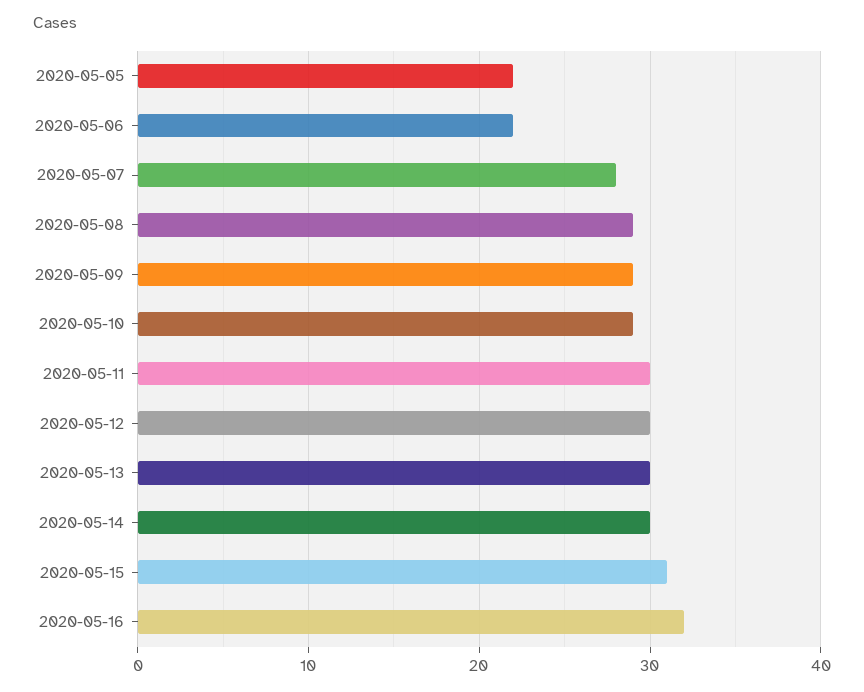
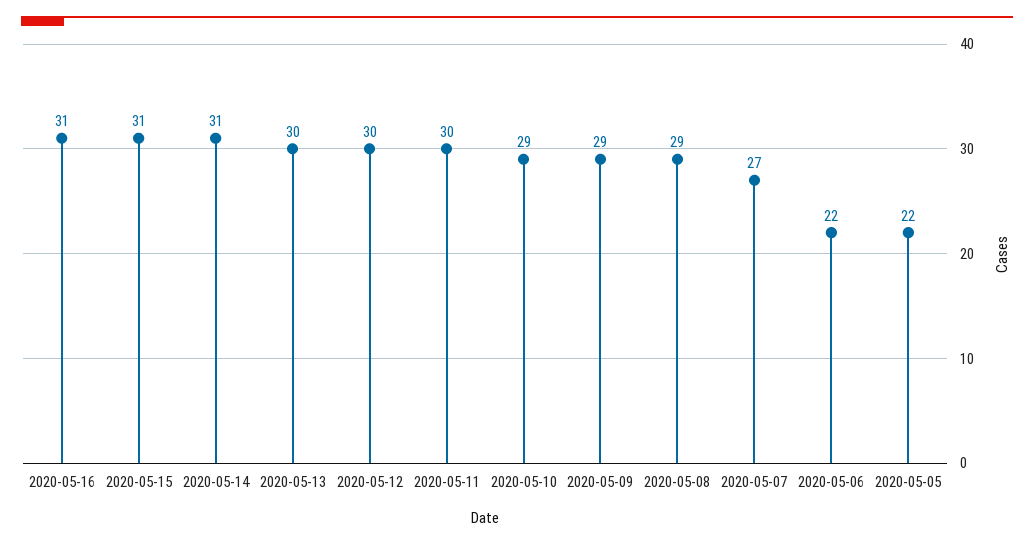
2020-05-07: 28 -> 27
2020-05-14: 30 -> 31
2020-05-16: 32 -> 31

